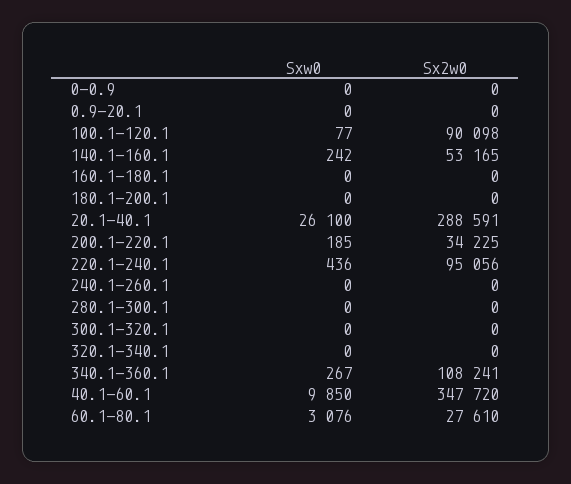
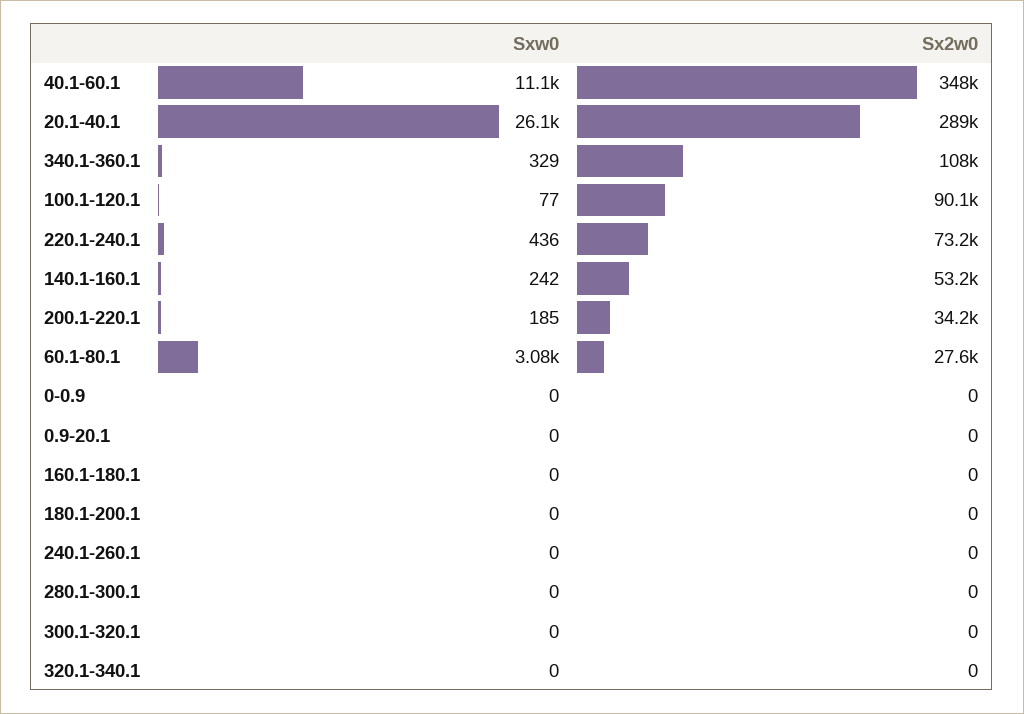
Sx2w0, 220.1-240.1: 95056 -> 73200
Sxw0, 340.1-360.1: 267 -> 329
Sxw0, 40.1-60.1: 9850 -> 11100

